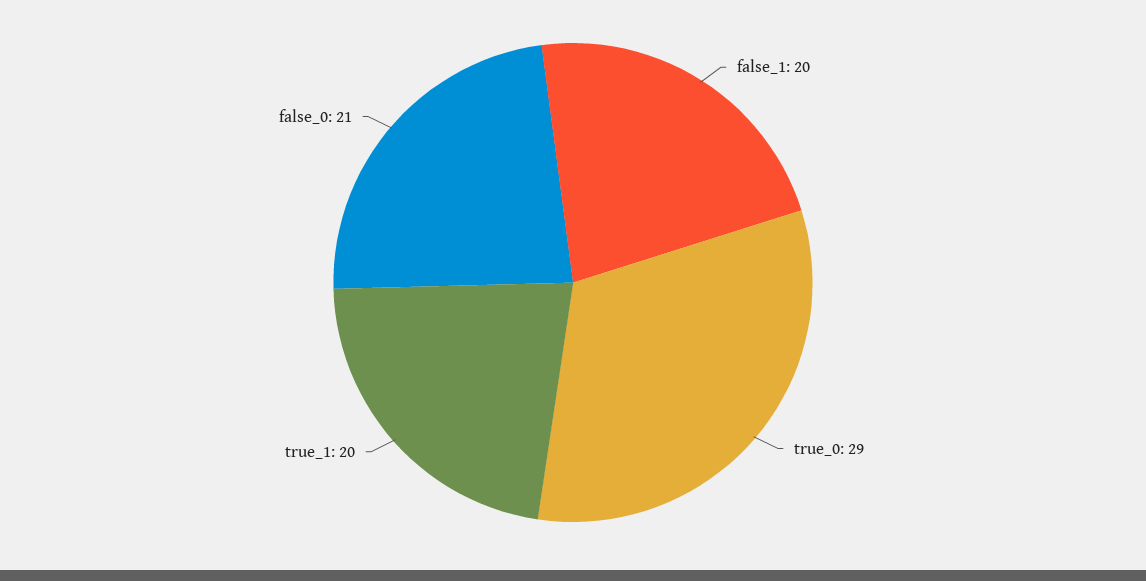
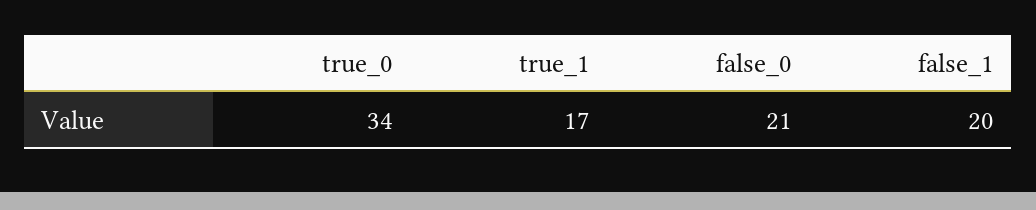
true_0: 29 -> 34
true_1: 20 -> 17

